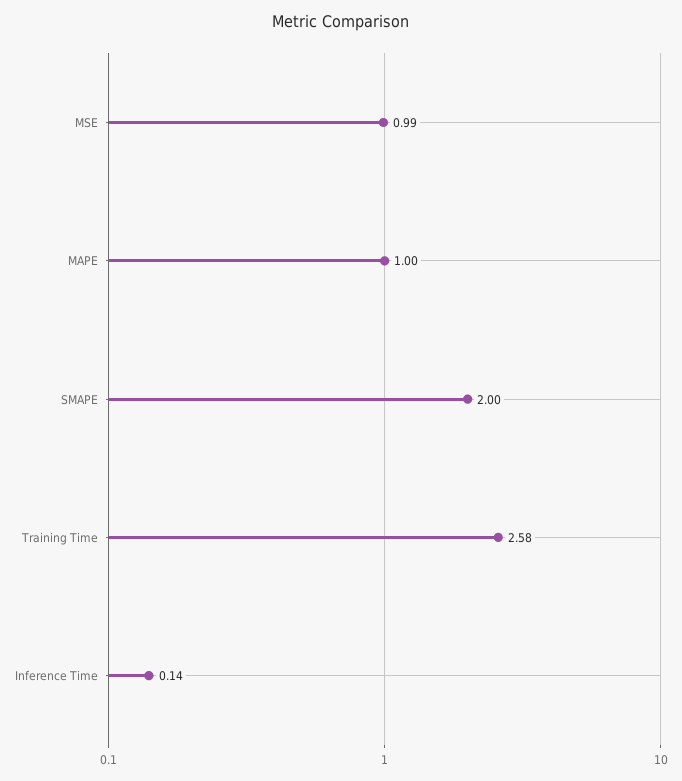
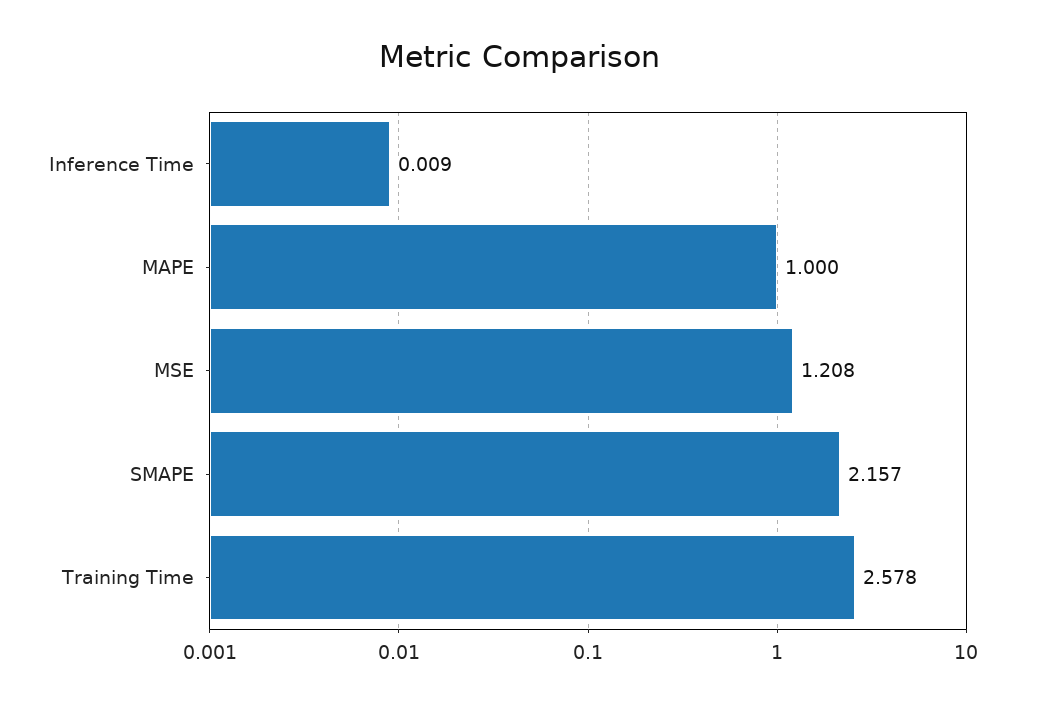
MSE: 0.99 -> 1.208
SMAPE: 2 -> 2.157
Inference Time: 0.14 -> 0.009

